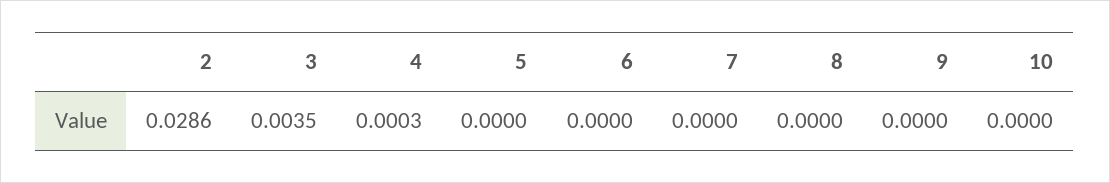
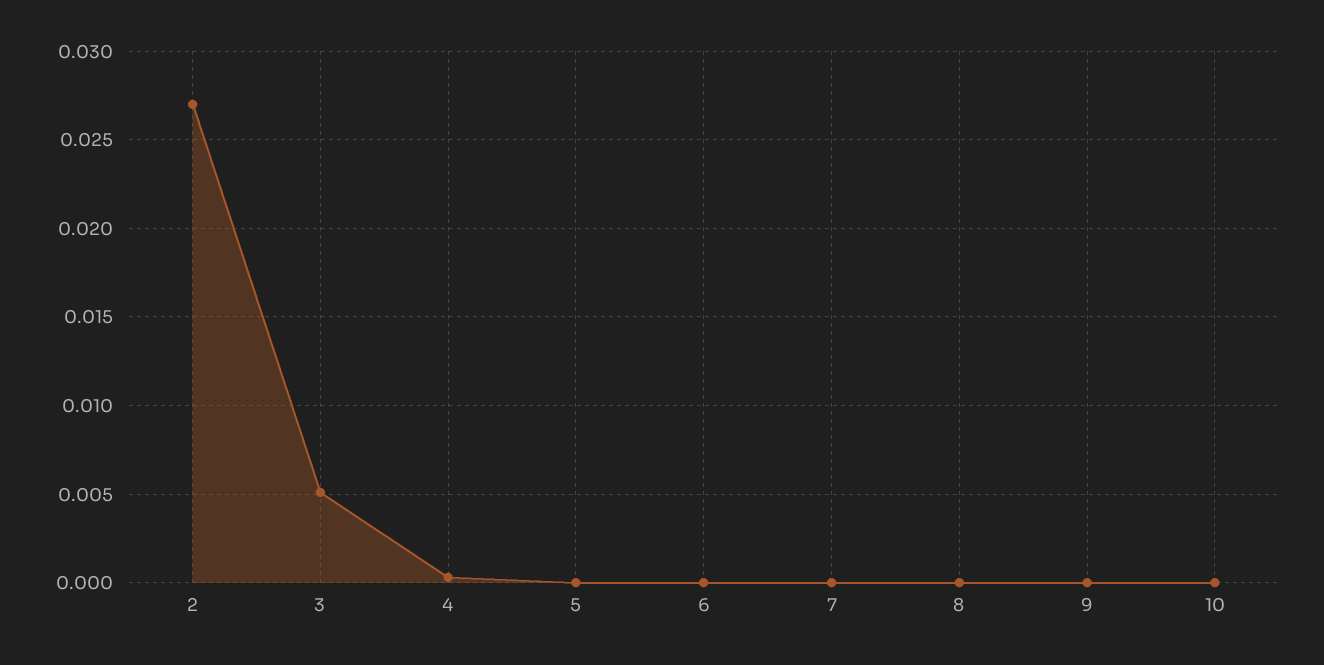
2: 0.0286 -> 0.027
3: 0.0035 -> 0.005

